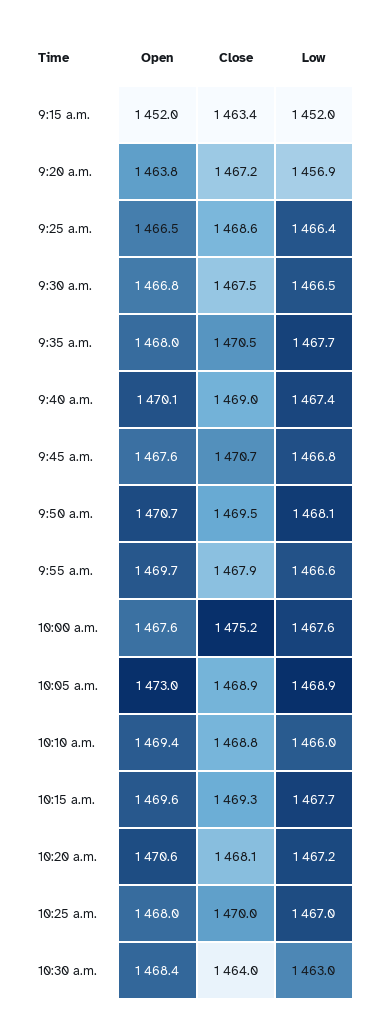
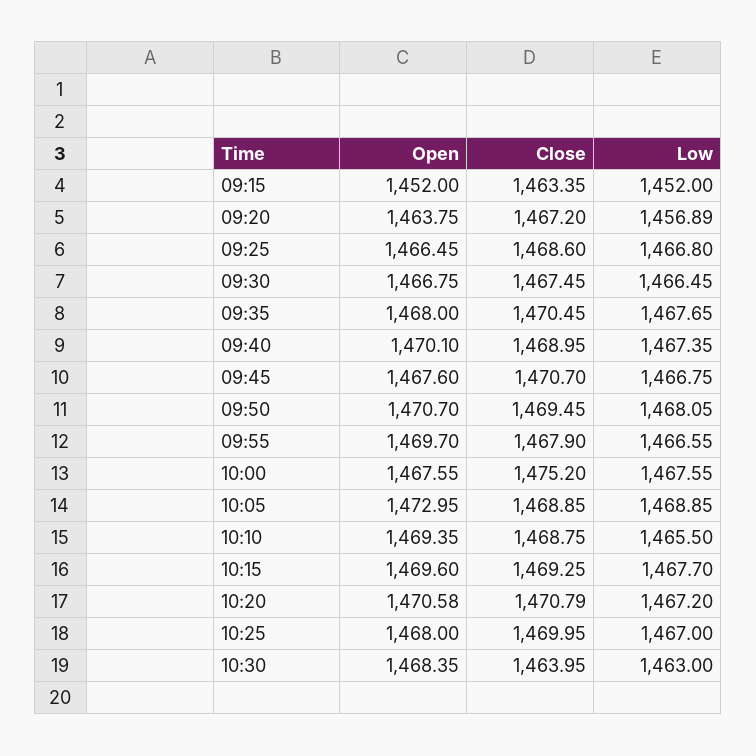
Low, 9:25 a.m.: 1466.4 -> 1466.8
Low, 10:10 a.m.: 1466 -> 1465.5
Close, 10:20 a.m.: 1468.1 -> 1470.79

